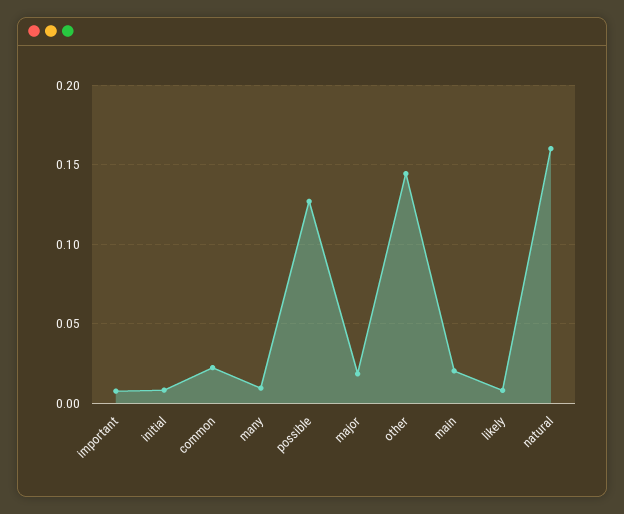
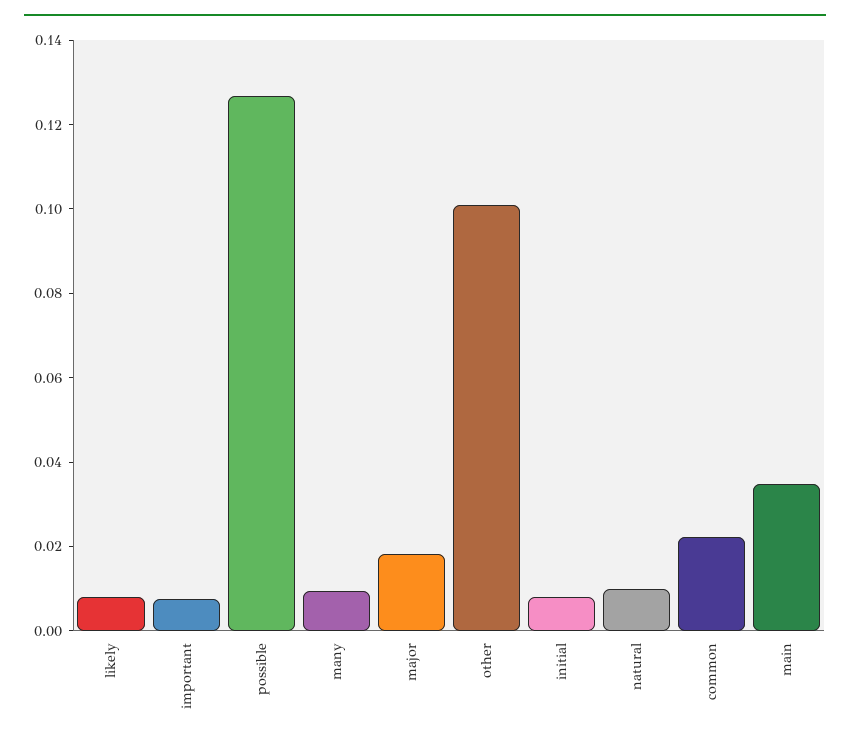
other: 0.145 -> 0.1
main: 0.02 -> 0.035
natural: 0.16 -> 0.01

